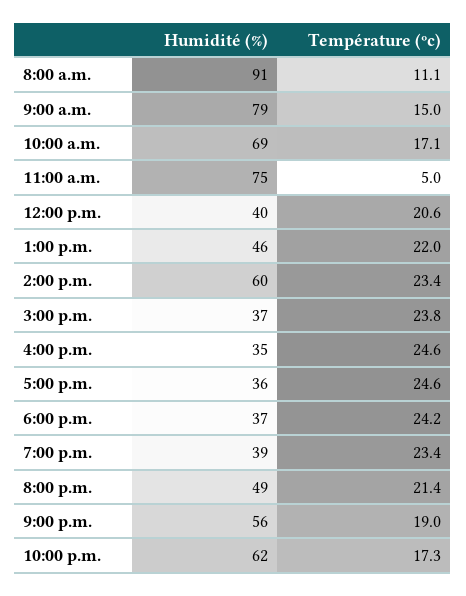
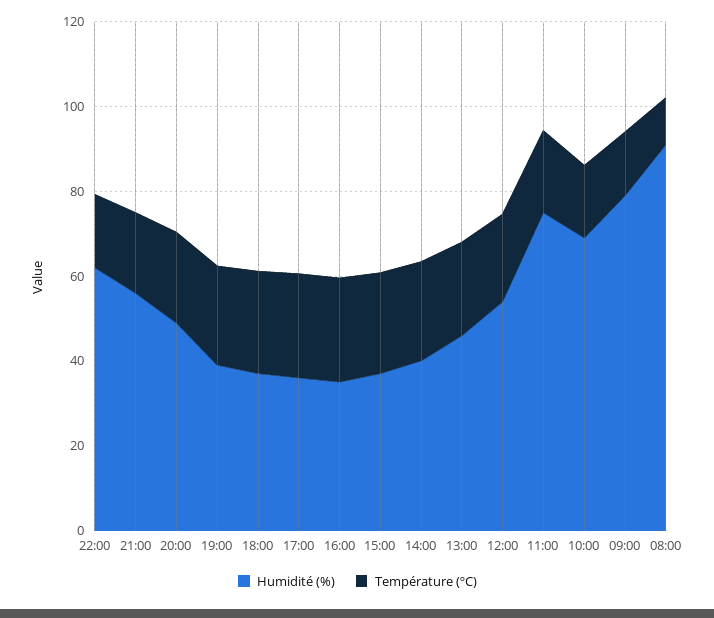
Température (ºc), 11:00 a.m.: 5 -> 20
Humidité (%), 12:00 p.m.: 40 -> 55
Humidité (%), 2:00 p.m.: 60 -> 40

